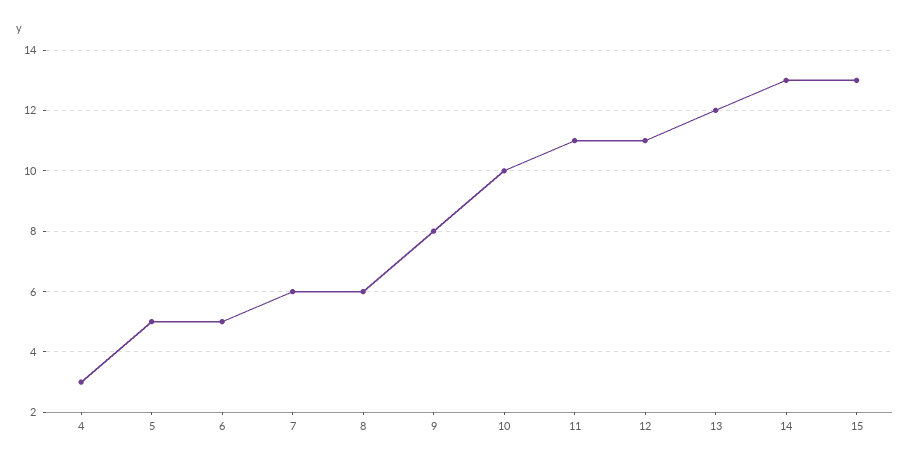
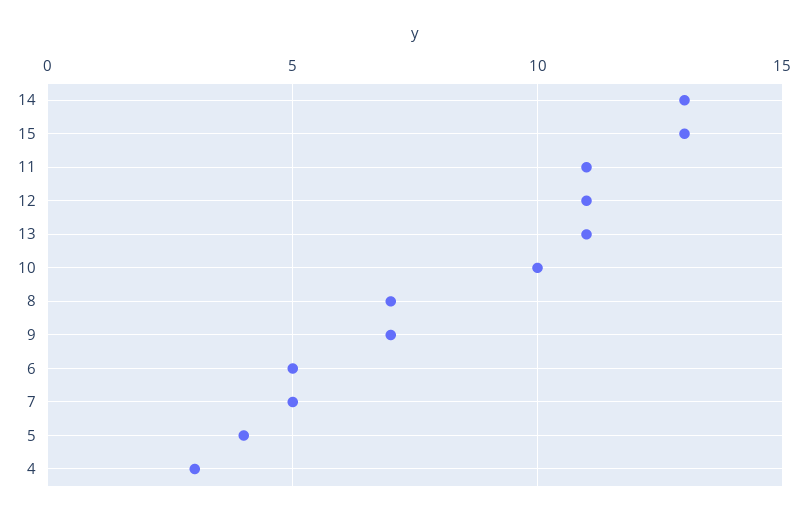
5: 5 -> 4
7: 6 -> 5
8: 6 -> 7
9: 8 -> 7
13: 12 -> 11

